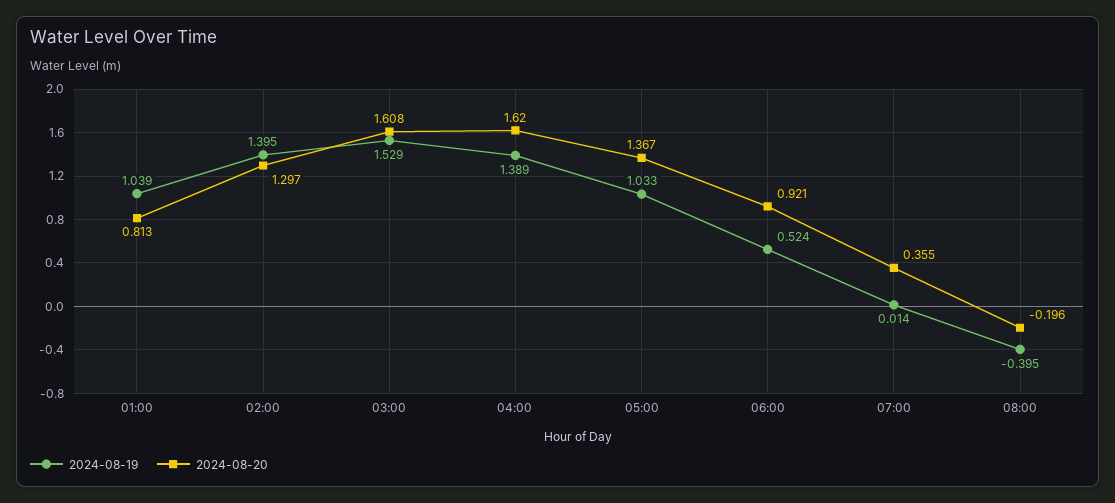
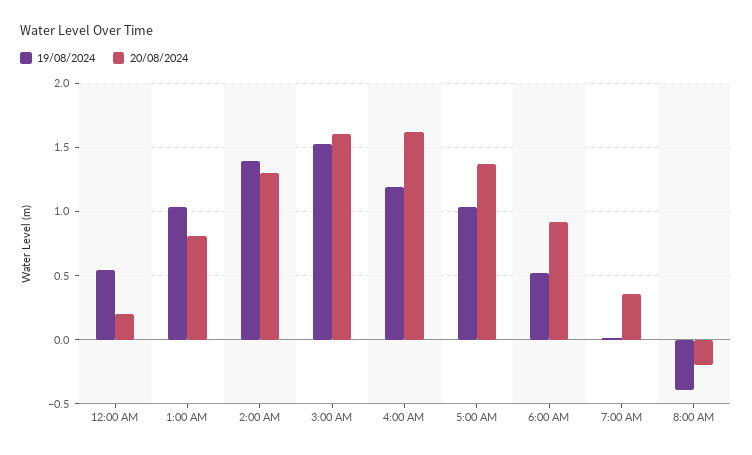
2024-08-19, 04:00: 1.389 -> 1.2
2024-08-19, 12:00 AM: none -> 0.55
2024-08-20, 12:00 AM: none -> 0.2

